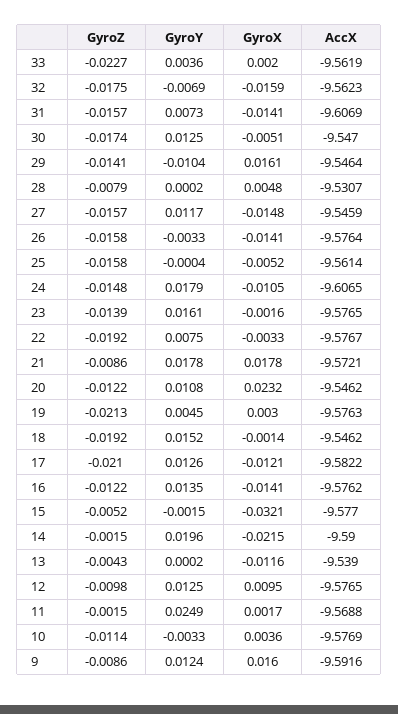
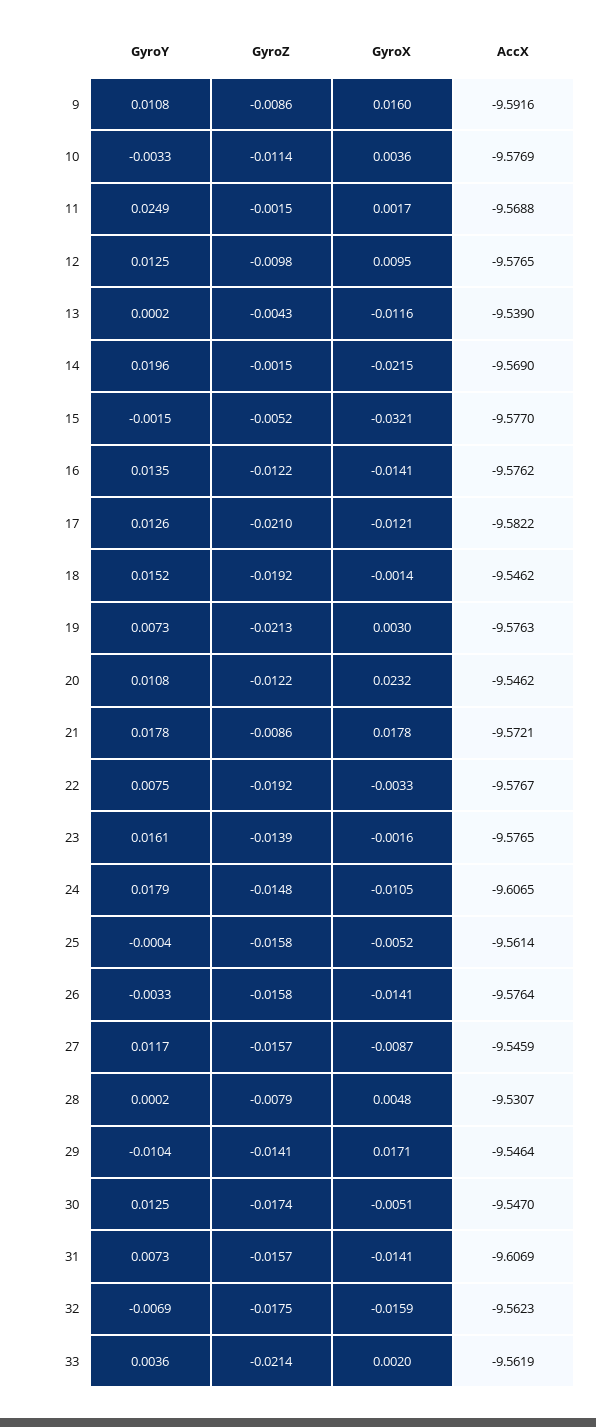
GyroZ, 33: -0.0227 -> -0.0214
GyroX, 29: 0.0161 -> 0.0171
GyroX, 27: -0.0148 -> -0.0087
GyroY, 19: 0.0045 -> 0.0073
AccX, 14: -9.59 -> -9.569
GyroY, 9: 0.0124 -> 0.0108

